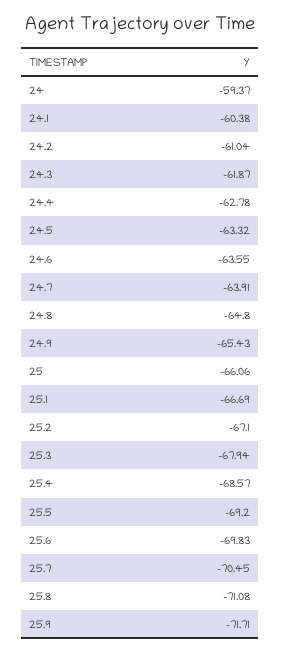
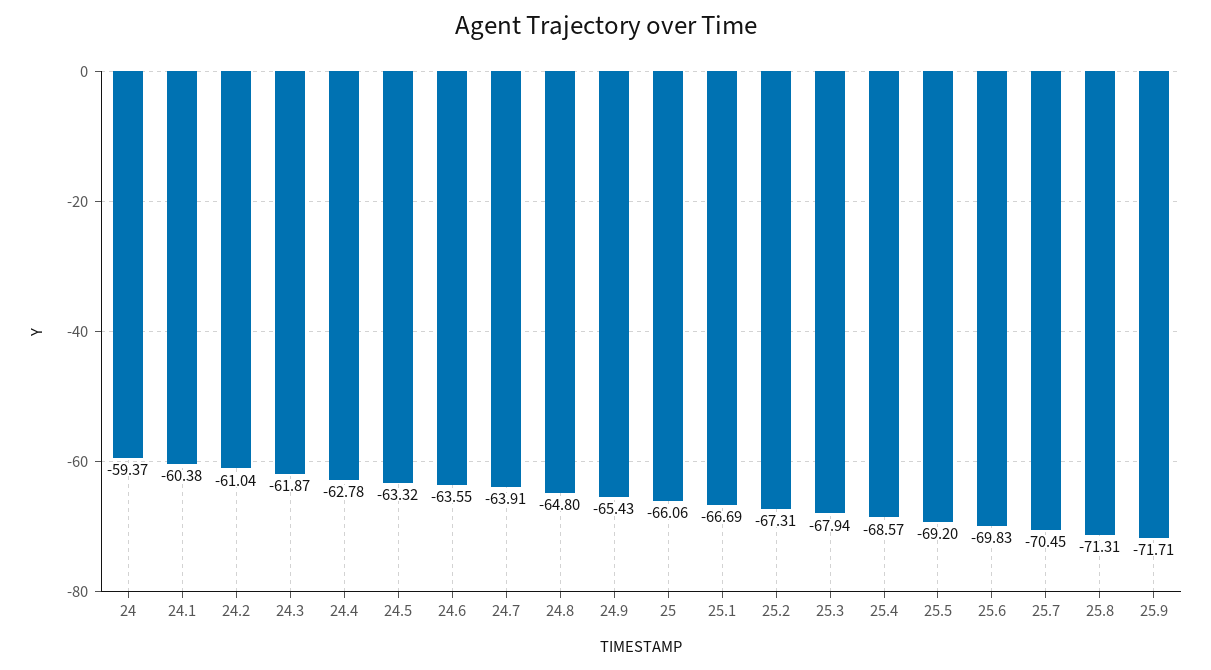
25.2: -67.1 -> -67.31
25.8: -71.08 -> -71.31

